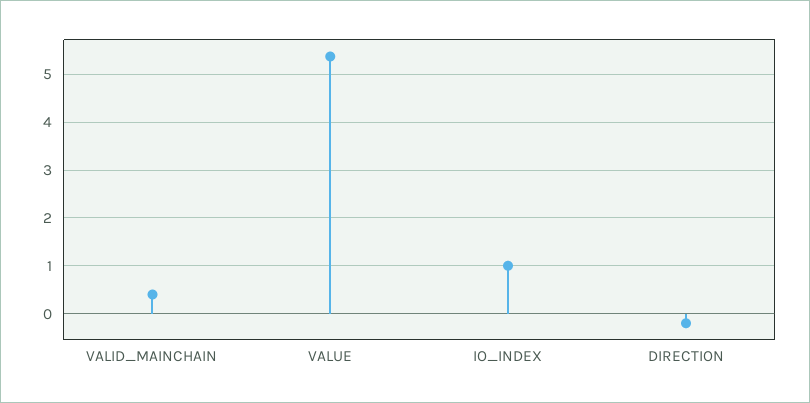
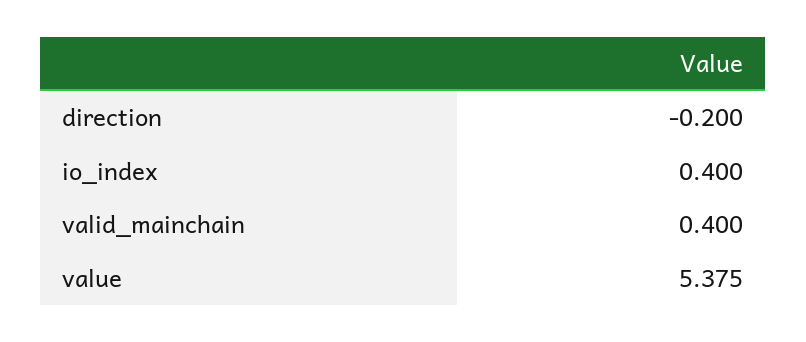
IO_INDEX: 1 -> 0.4

